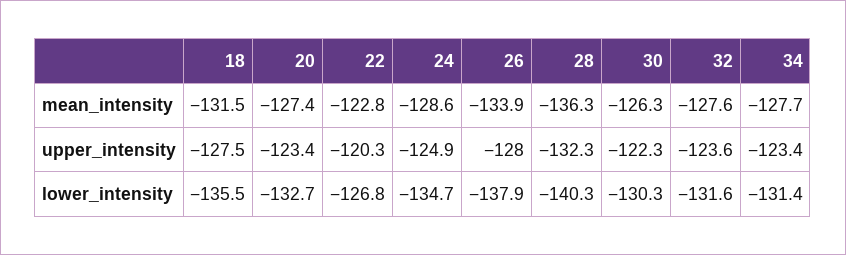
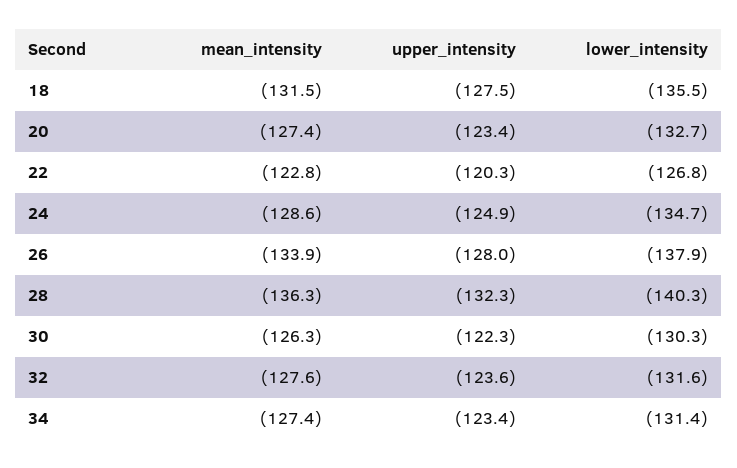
34, mean_intensity: -127.7 -> -127.4

